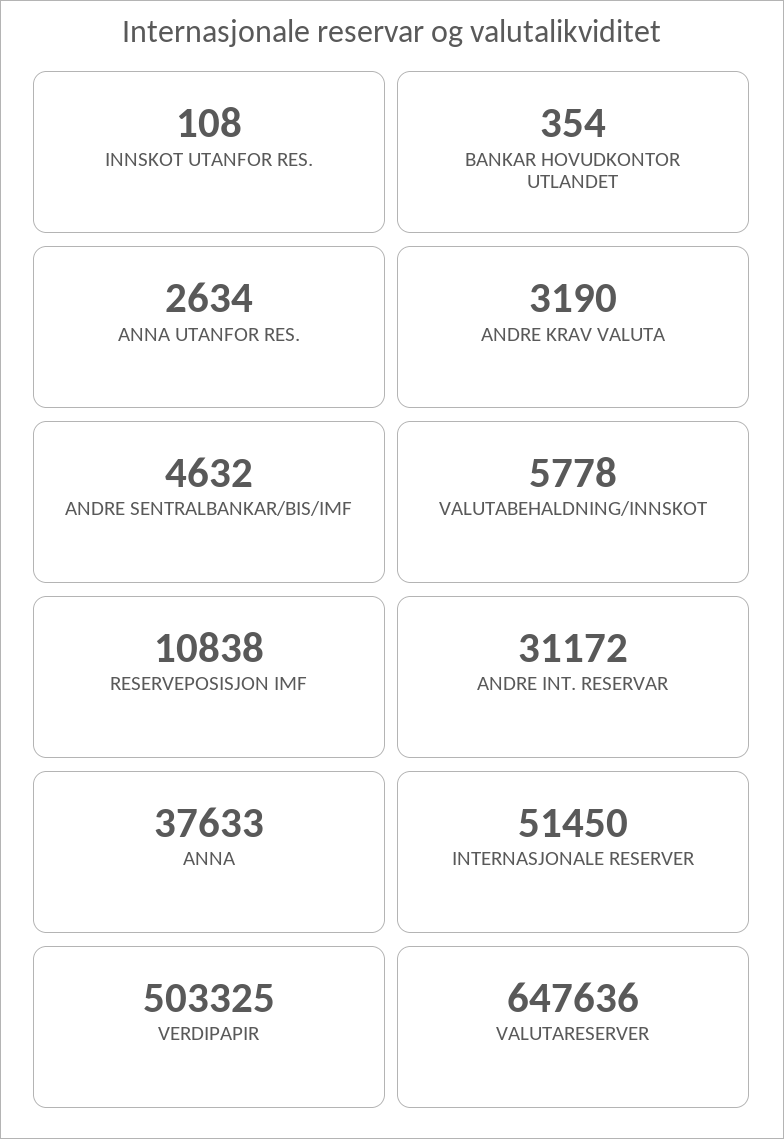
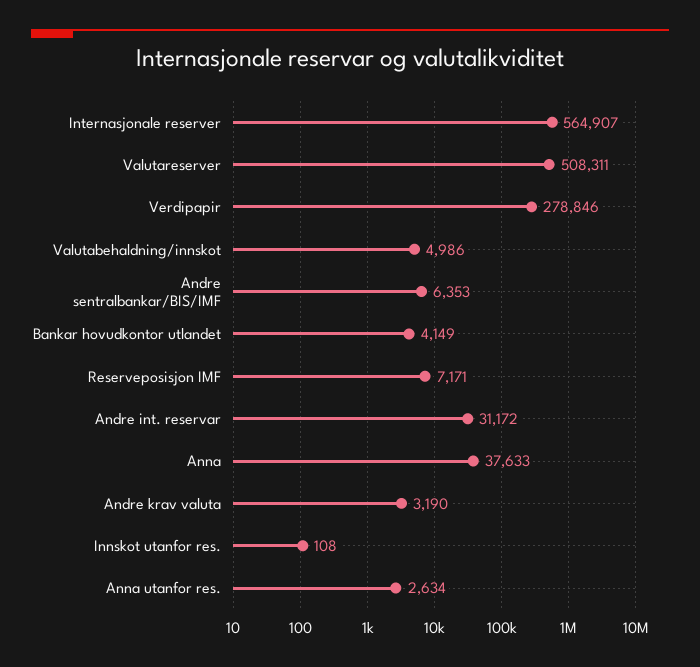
BANKAR HOVUDKONTOR UTLANDET: 354 -> 4149
ANDRE SENTRALBANKAR/BIS/IMF: 4632 -> 6353
VALUTABEHALDNING/INNSKOT: 5778 -> 4986
RESERVEPOSISJON IMF: 10838 -> 7171
INTERNASJONALE RESERVER: 51450 -> 564907
VERDIPAPIR: 503325 -> 278846
VALUTARESERVER: 647636 -> 508311

